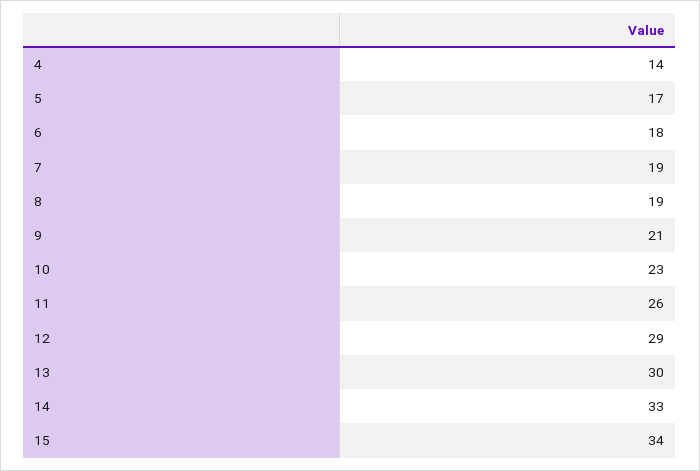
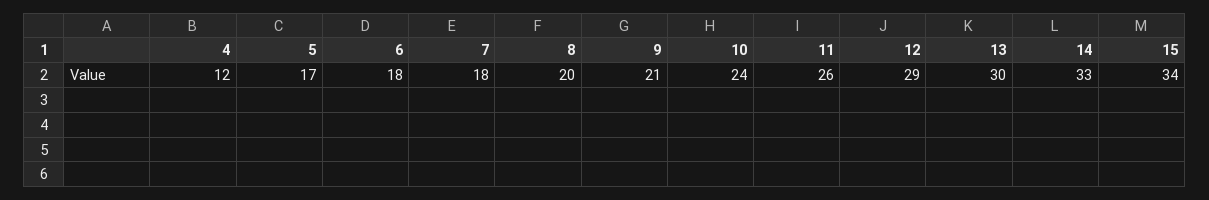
4: 14 -> 12
7: 19 -> 18
8: 19 -> 20
10: 23 -> 24

